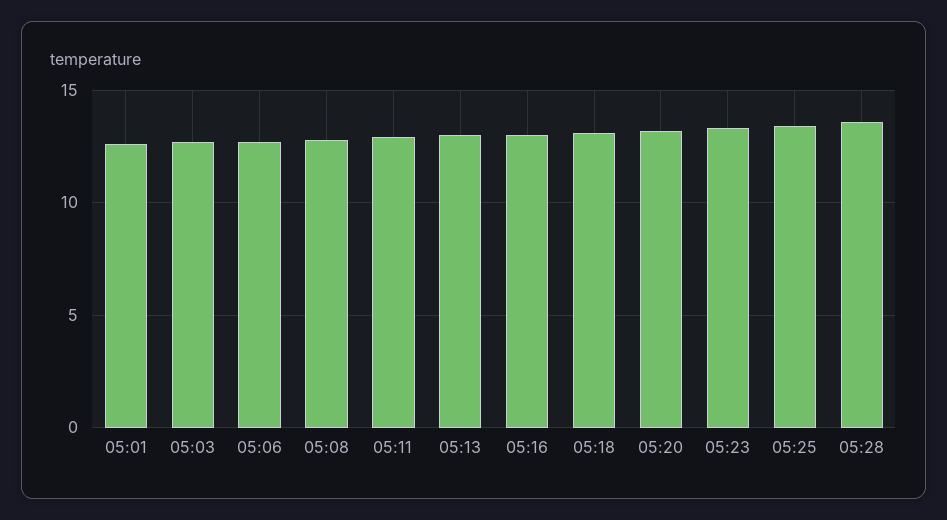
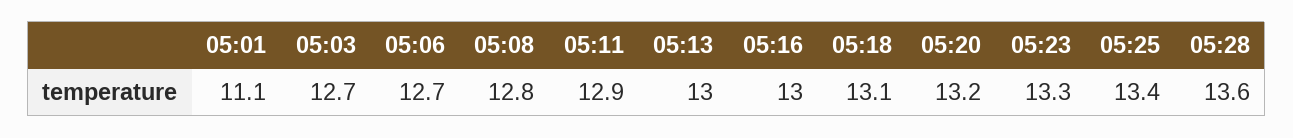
05:01: 12.5 -> 11.1

